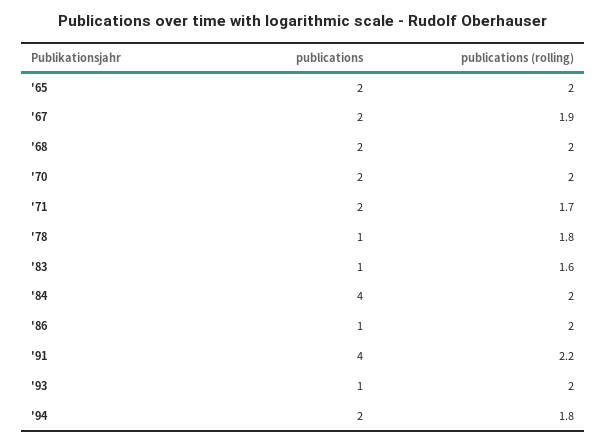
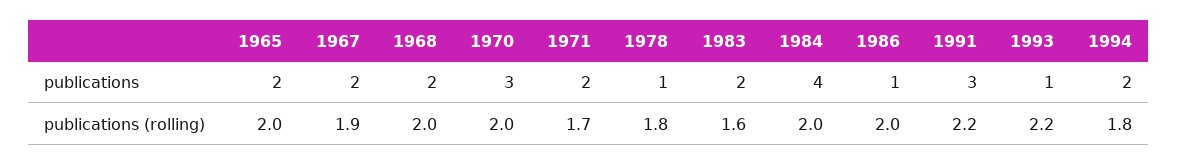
publications, '70: 2 -> 3
publications, '83: 1 -> 2
publications, '91: 4 -> 3
publications (rolling), '93: 2 -> 2.2

